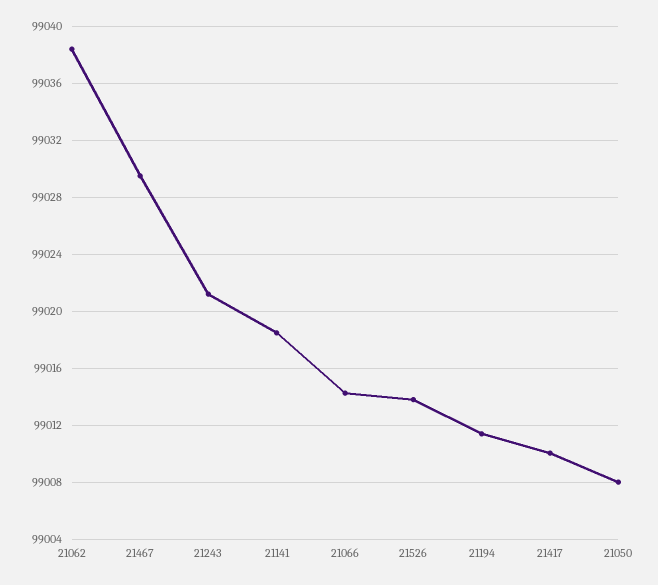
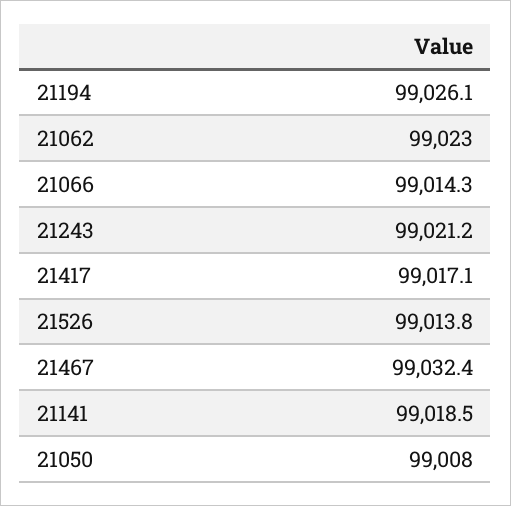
21062: 99038.5 -> 99023
21467: 99029.5 -> 99032.4
21194: 99011.5 -> 99026.1
21417: 99010 -> 99017.1

